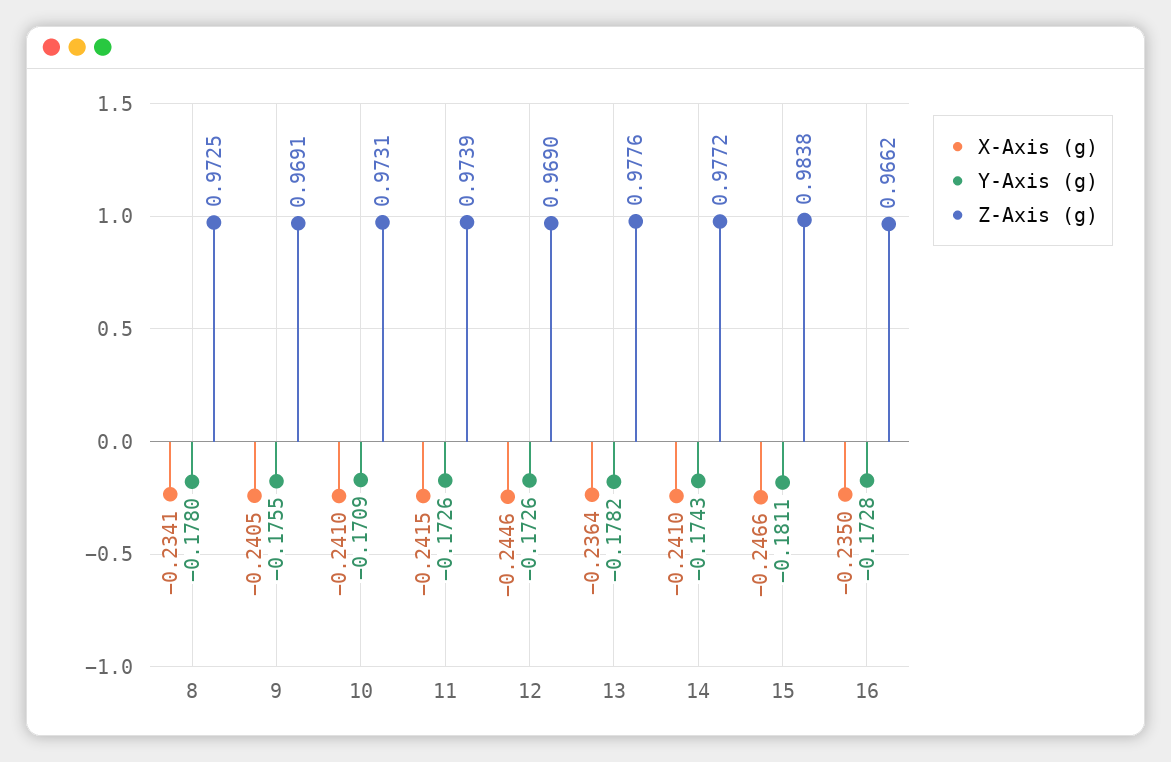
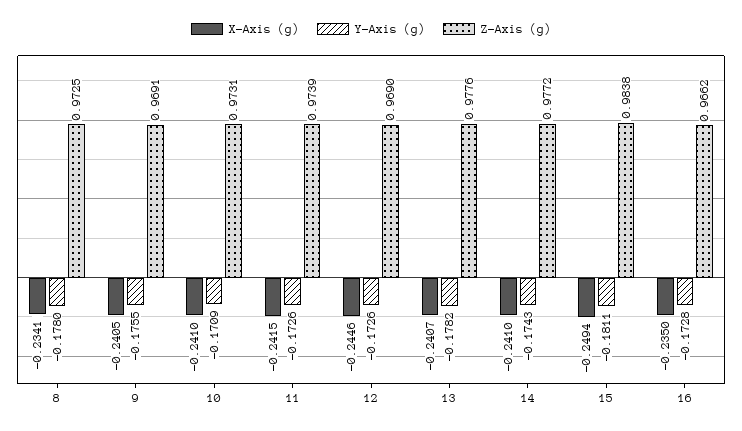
X-Axis (g), 13: -0.2364 -> -0.2407
X-Axis (g), 15: -0.2466 -> -0.2494

